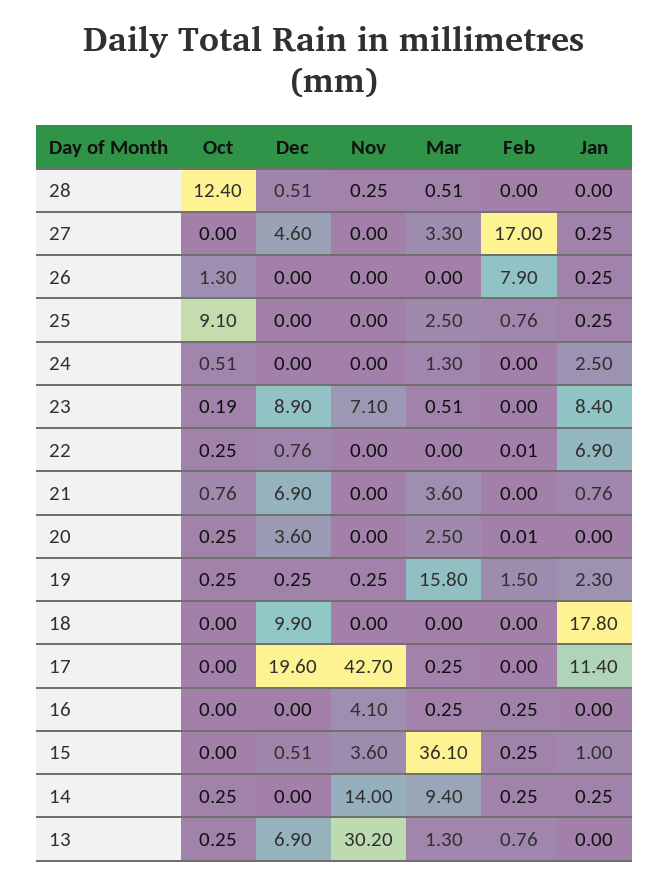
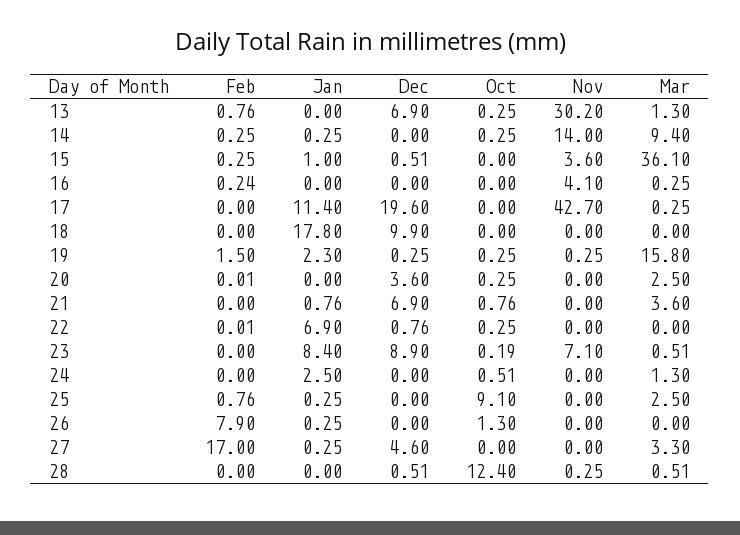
Feb, 16: 0.25 -> 0.24

